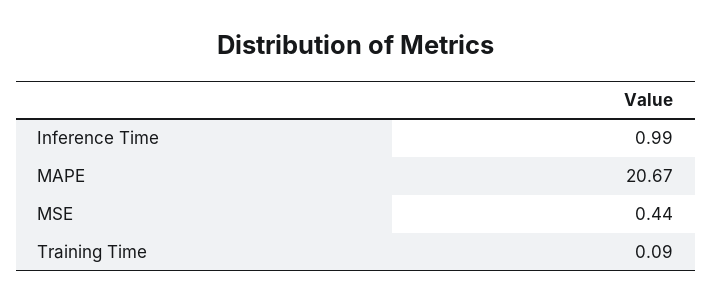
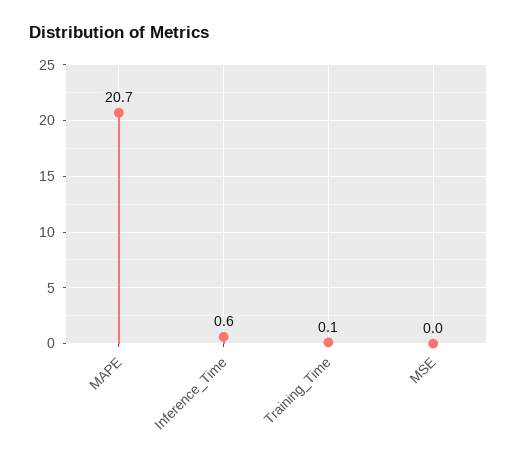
Inference Time: 0.99 -> 0.6
MSE: 0.44 -> 0

